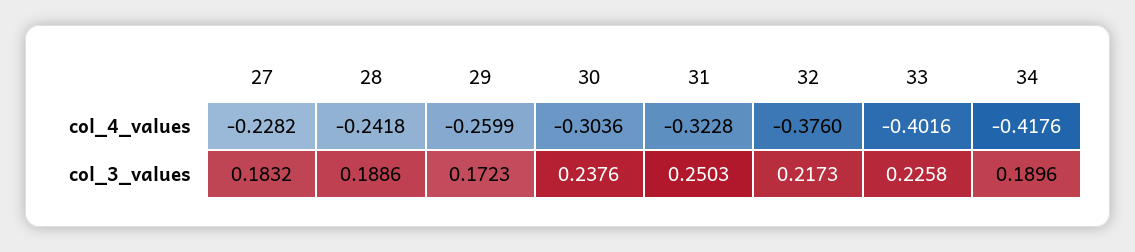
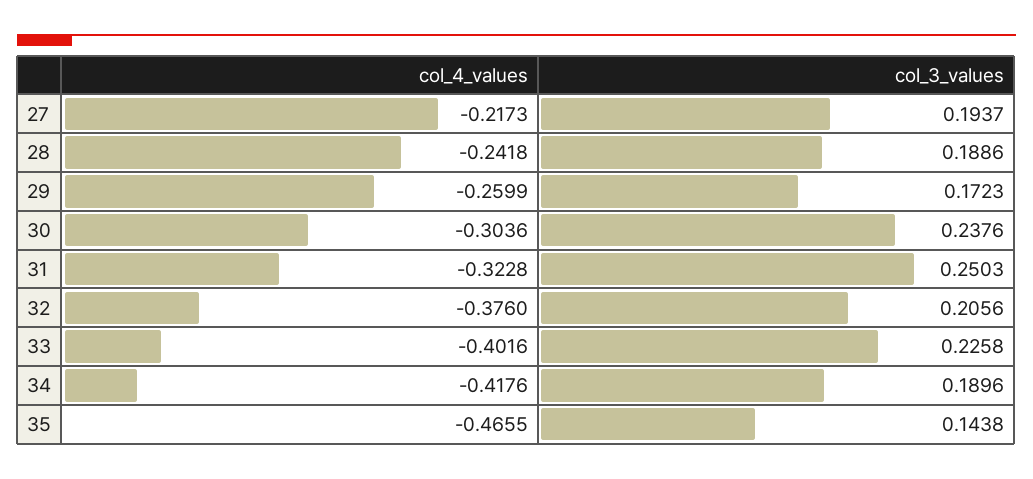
27, col_4_values: -0.2282 -> -0.2173
27, col_3_values: 0.1832 -> 0.1937
32, col_3_values: 0.2173 -> 0.2056
35, col_4_values: none -> -0.4655
35, col_3_values: none -> 0.1438

